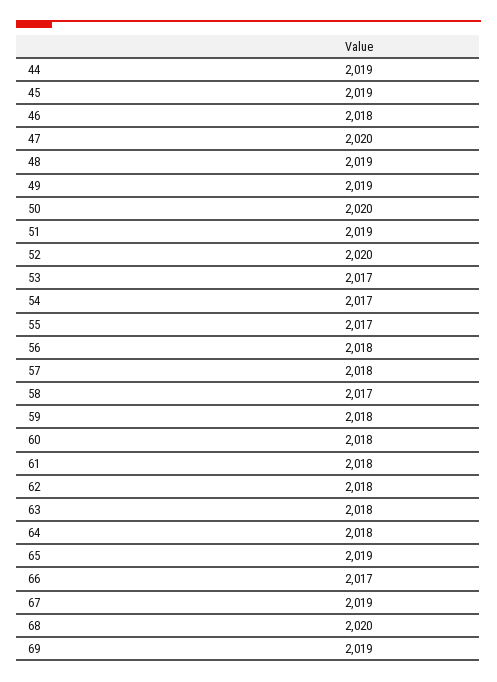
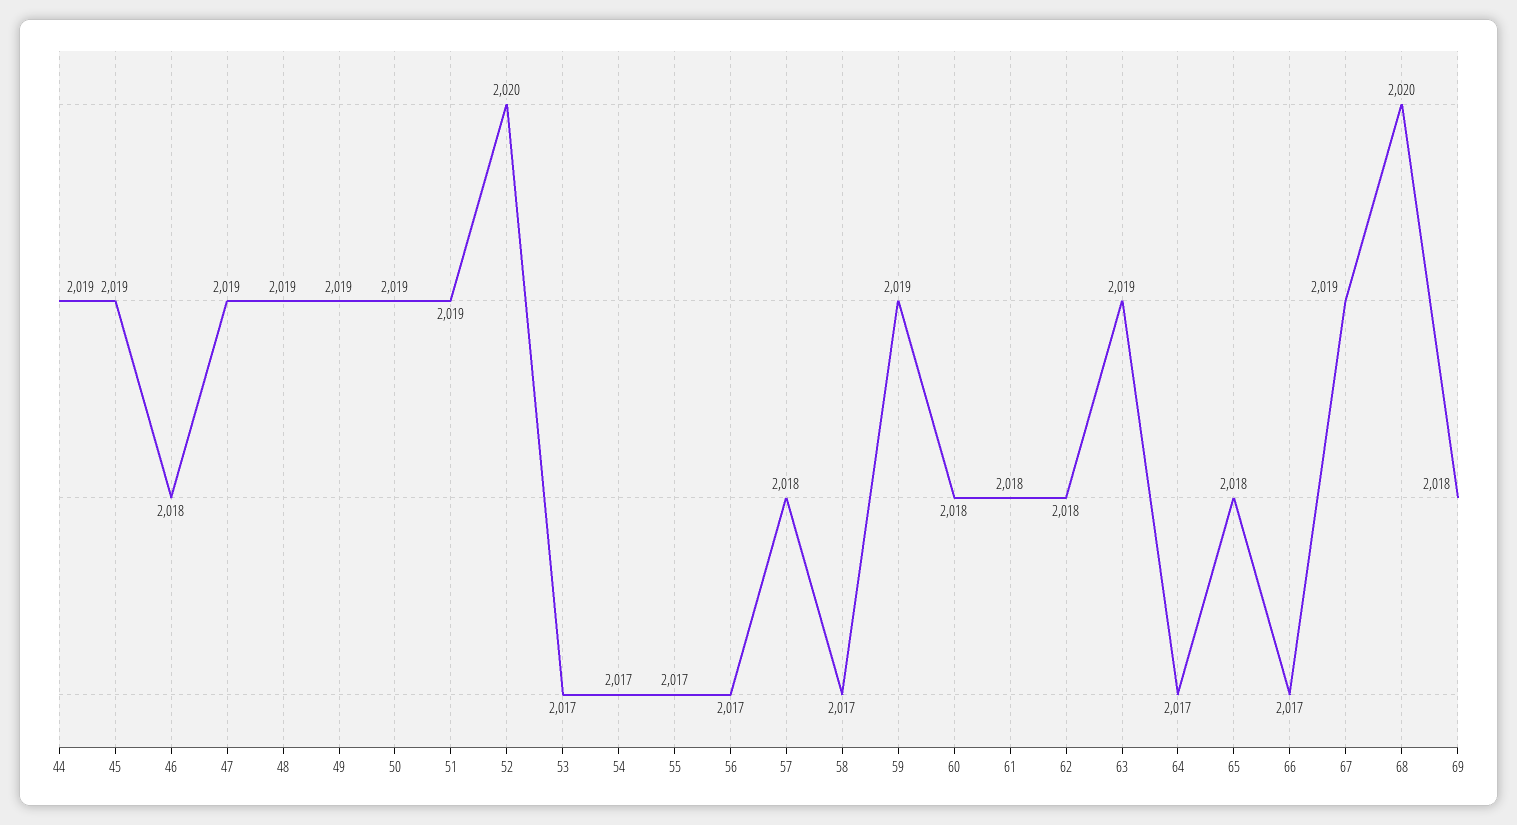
47: 2020 -> 2019
50: 2020 -> 2019
56: 2018 -> 2017
59: 2018 -> 2019
63: 2018 -> 2019
64: 2018 -> 2017
65: 2019 -> 2018
69: 2019 -> 2018

